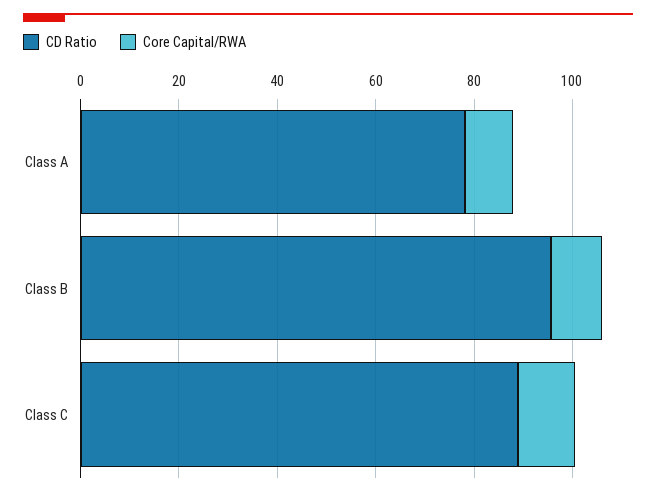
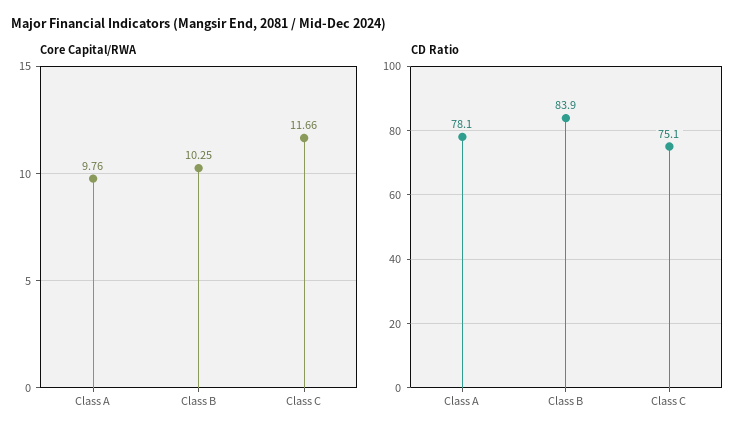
CD Ratio, Class B: 95 -> 83.9
CD Ratio, Class C: 90 -> 75.1

